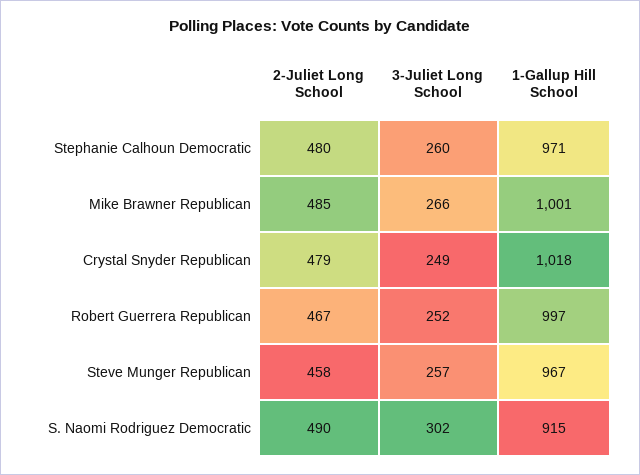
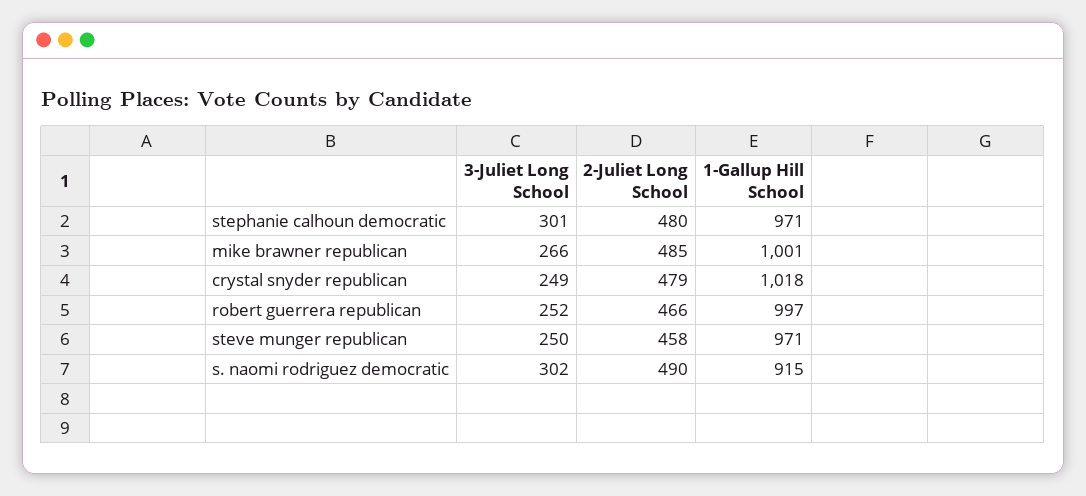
3-Juliet Long School, Stephanie Calhoun Democratic: 260 -> 301
2-Juliet Long School, Robert Guerrera Republican: 467 -> 466
3-Juliet Long School, Steve Munger Republican: 257 -> 250
1-Gallup Hill School, Steve Munger Republican: 967 -> 971

